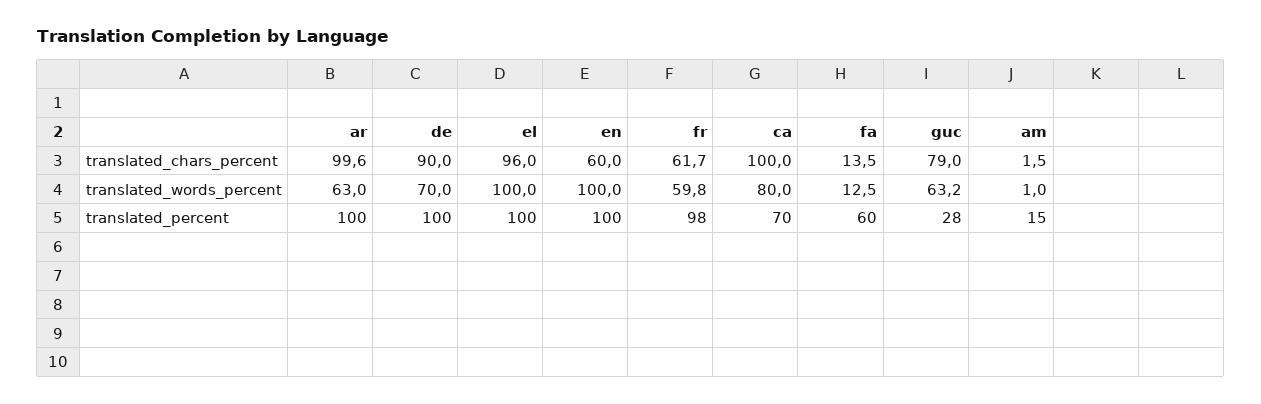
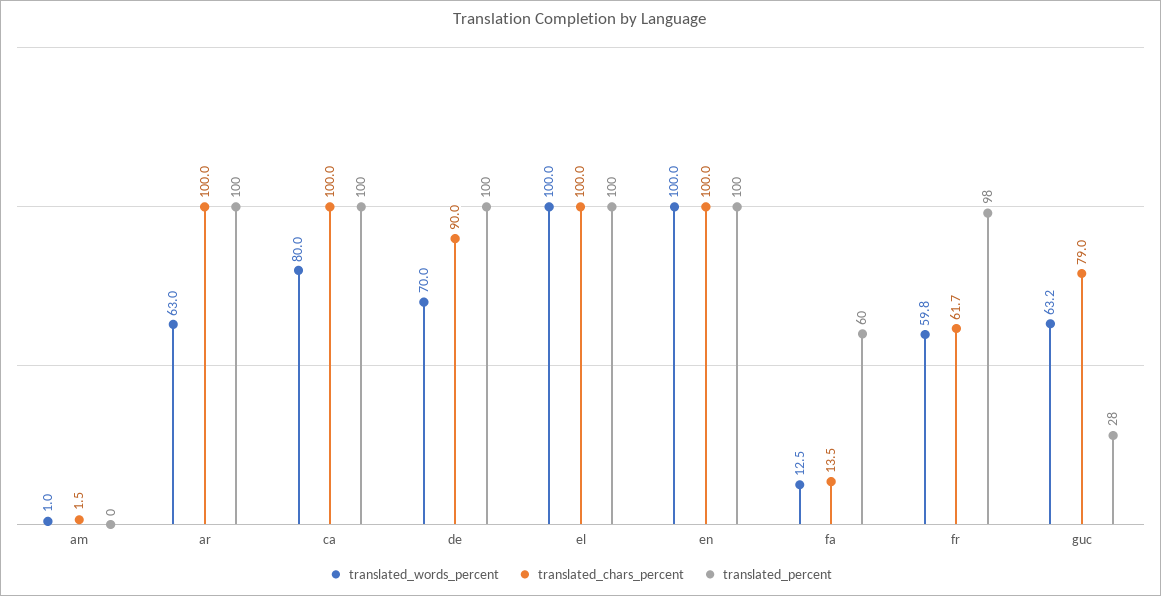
translated_chars_percent, ar: 99.6 -> 100
translated_chars_percent, el: 96 -> 100
translated_chars_percent, en: 60 -> 100
translated_percent, ca: 70 -> 100
translated_percent, am: 15 -> 0

